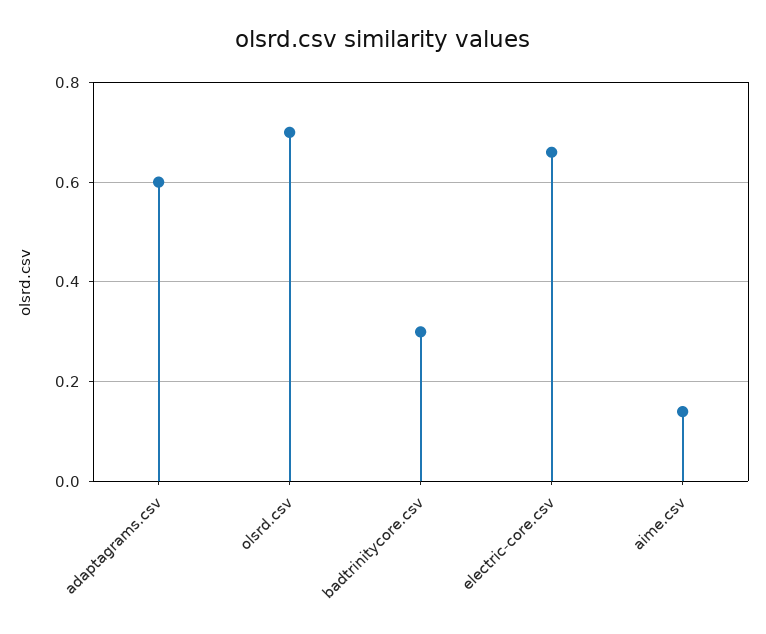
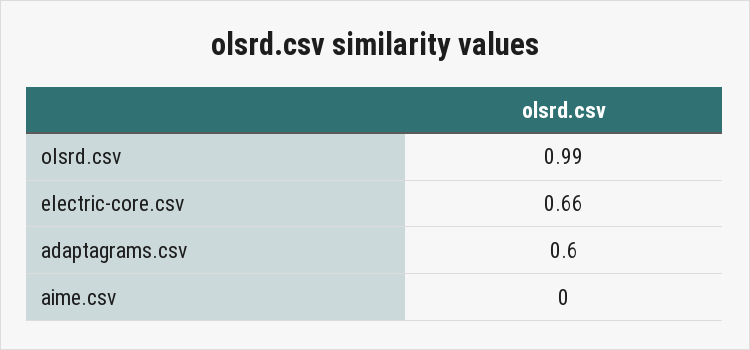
olsrd.csv: 0.7 -> 0.99
badtrinitycore.csv: 0.3 -> none
aime.csv: 0.15 -> 0

